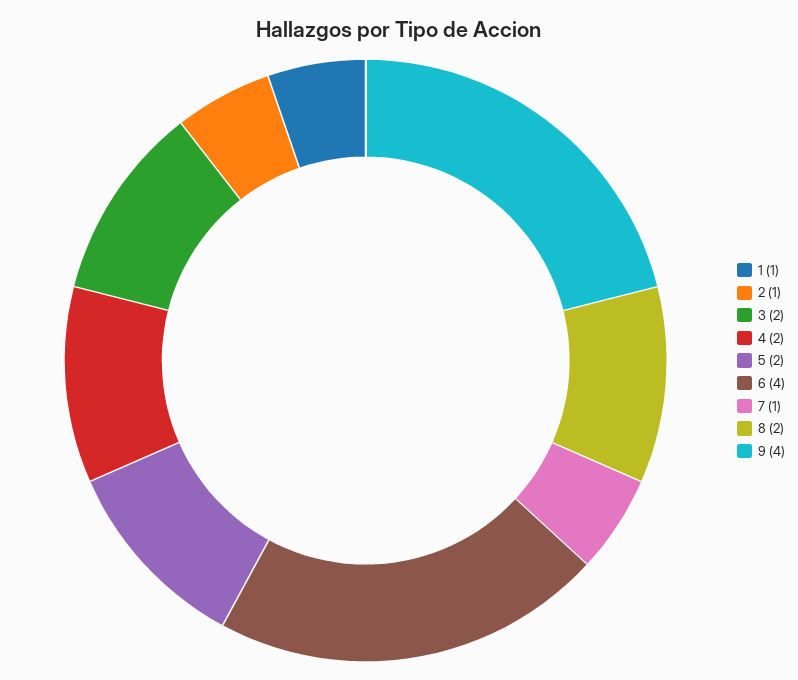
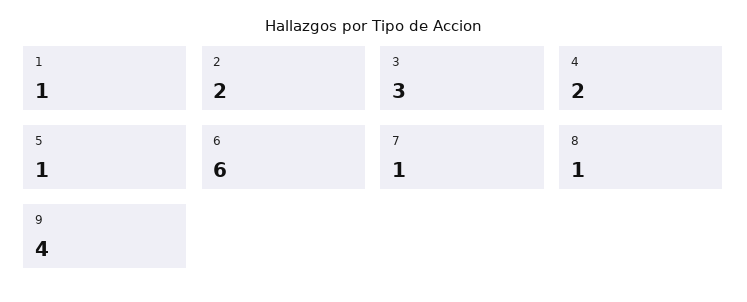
2: 1 -> 2
3: 2 -> 3
5: 2 -> 1
6: 4 -> 6
8: 2 -> 1

